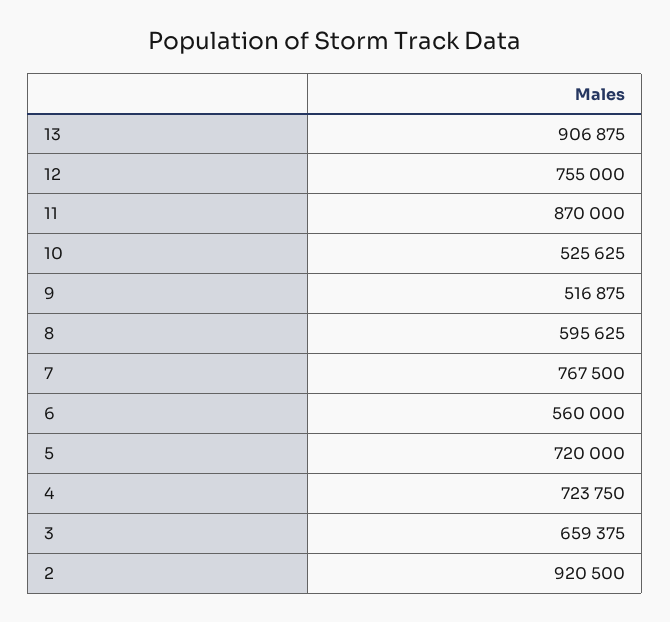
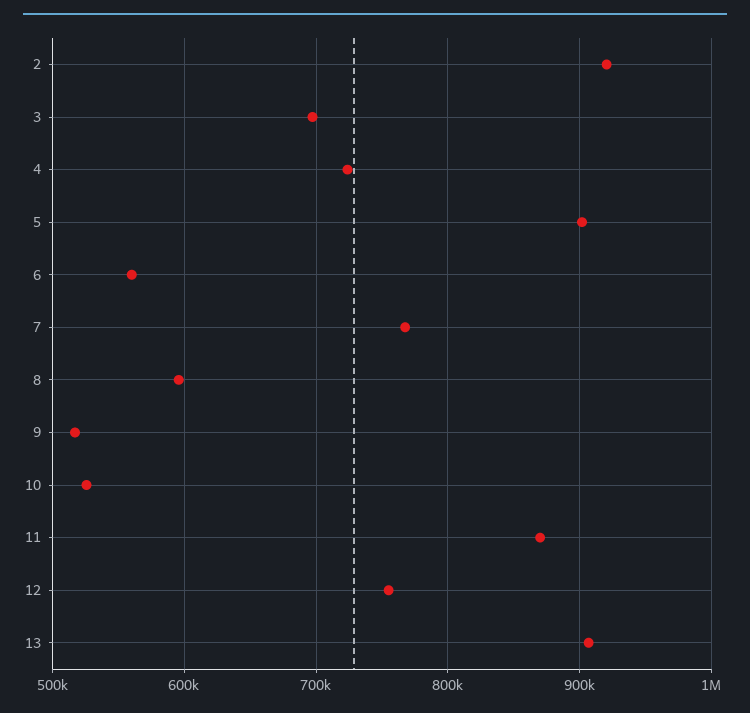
5: 720000 -> 900000
3: 659375 -> 700000

